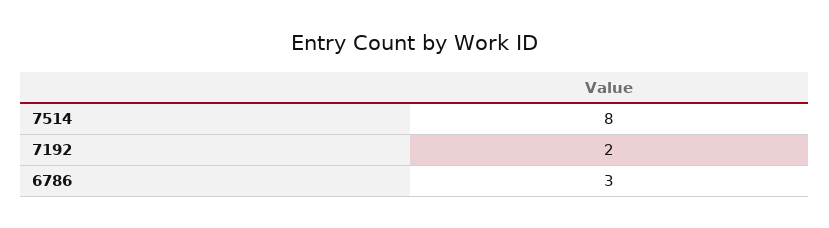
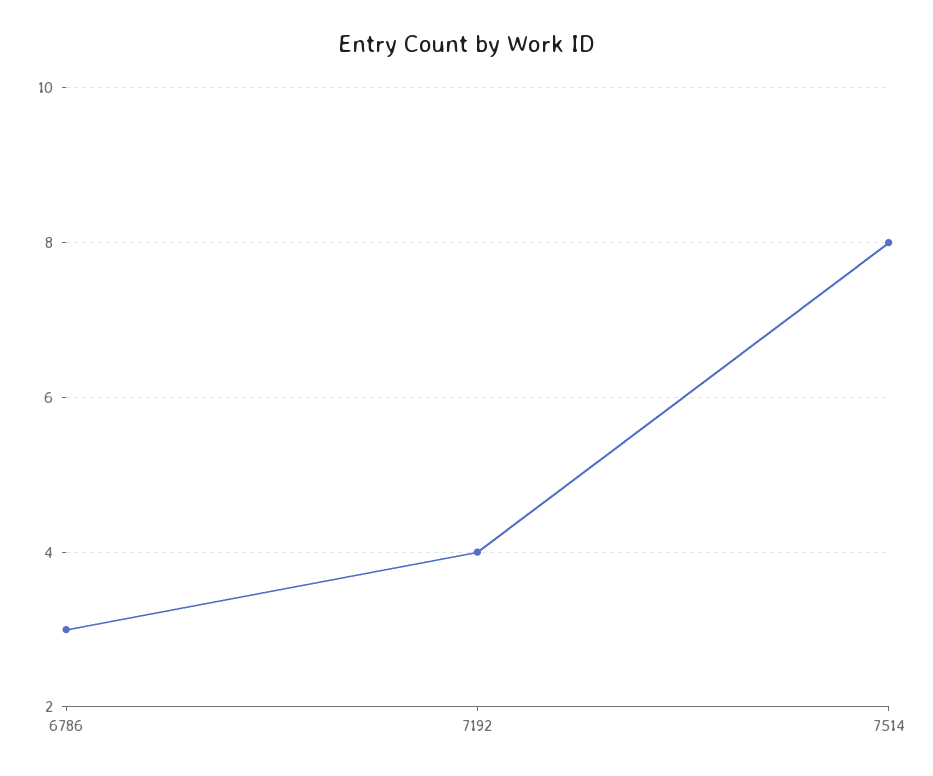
7192: 2 -> 4

